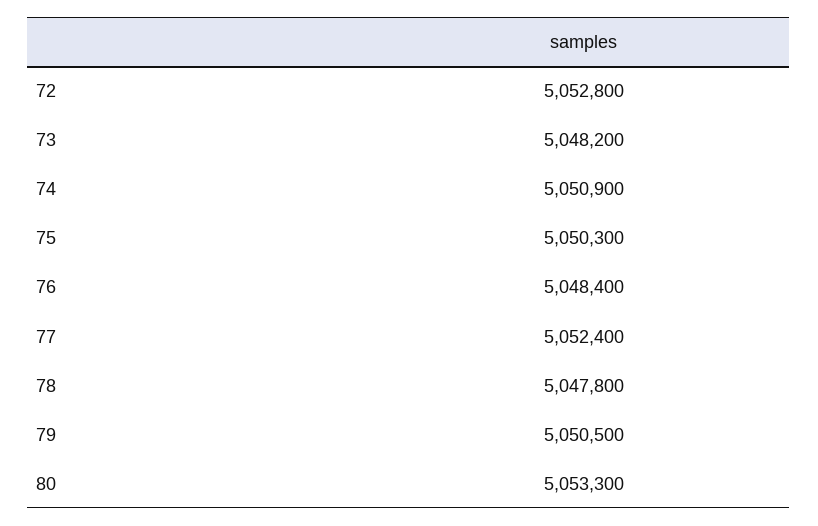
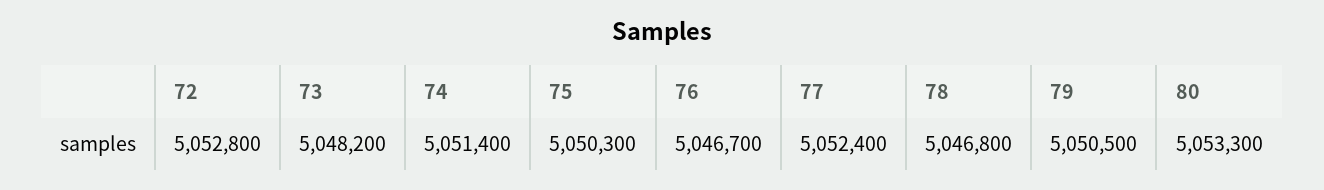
74: 5050900 -> 5051400
76: 5048400 -> 5046700
78: 5047800 -> 5046800

